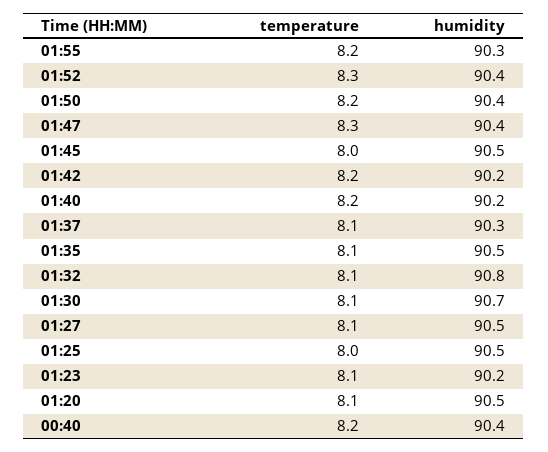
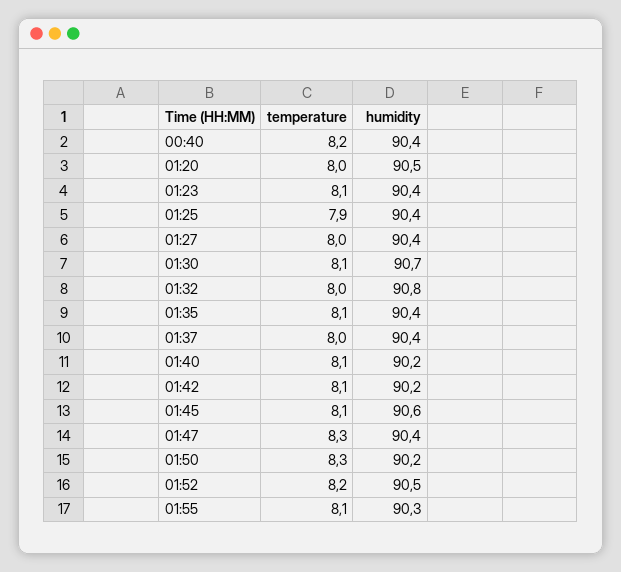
temperature, 01:55: 8.2 -> 8.1
temperature, 01:52: 8.3 -> 8.2
humidity, 01:52: 90.4 -> 90.5
temperature, 01:50: 8.2 -> 8.3
humidity, 01:50: 90.4 -> 90.2
temperature, 01:45: 8 -> 8.1
humidity, 01:45: 90.5 -> 90.6
temperature, 01:42: 8.2 -> 8.1
temperature, 01:40: 8.2 -> 8.1
temperature, 01:37: 8.1 -> 8
humidity, 01:37: 90.3 -> 90.4
humidity, 01:35: 90.5 -> 90.4
temperature, 01:32: 8.1 -> 8
temperature, 01:27: 8.1 -> 8
humidity, 01:27: 90.5 -> 90.4
temperature, 01:25: 8 -> 7.9
humidity, 01:25: 90.5 -> 90.4
humidity, 01:23: 90.2 -> 90.4
temperature, 01:20: 8.1 -> 8

